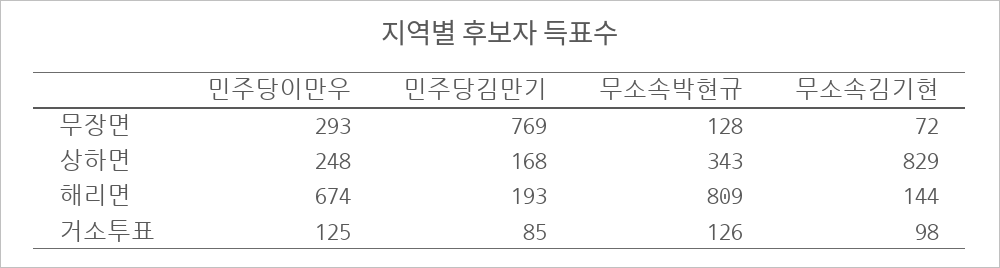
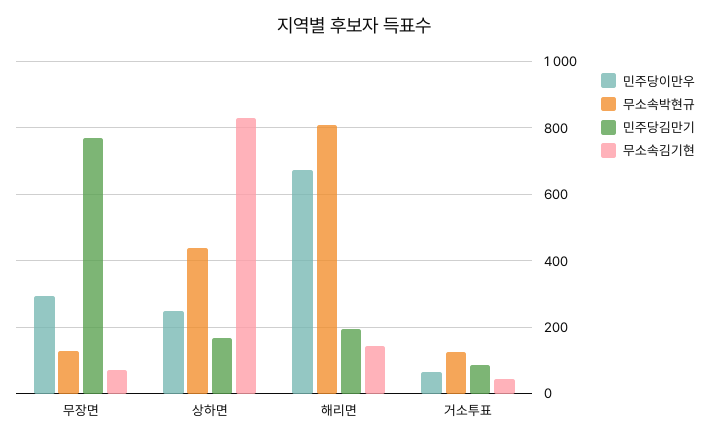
무소속박현규, 상하면: 343 -> 440
민주당이만우, 거소투표: 125 -> 60
무소속김기현, 거소투표: 98 -> 40

